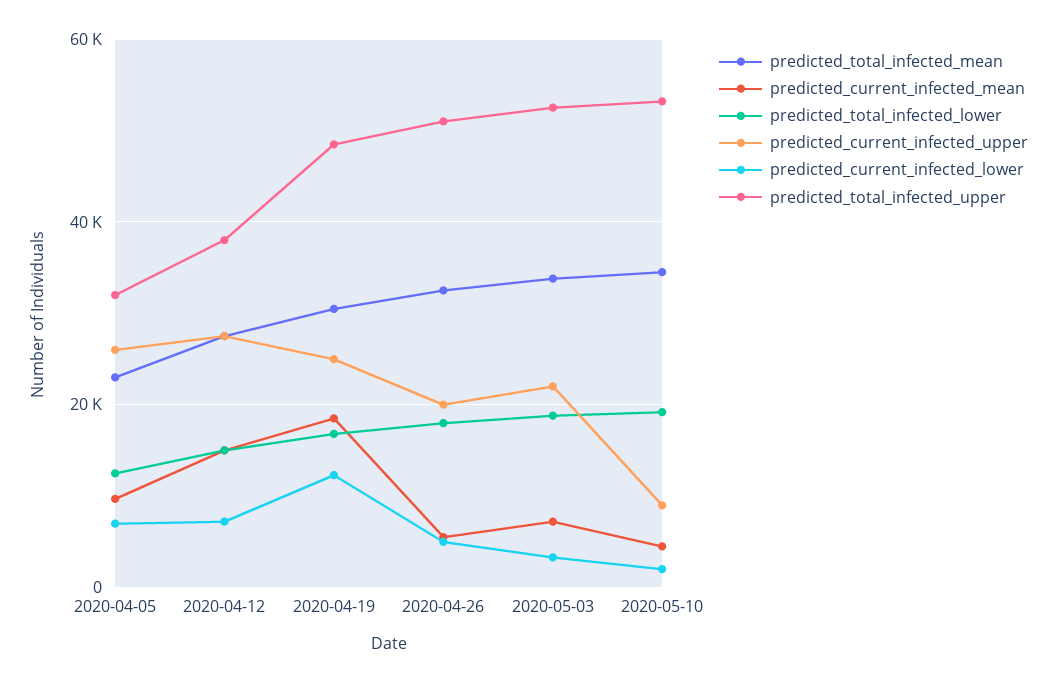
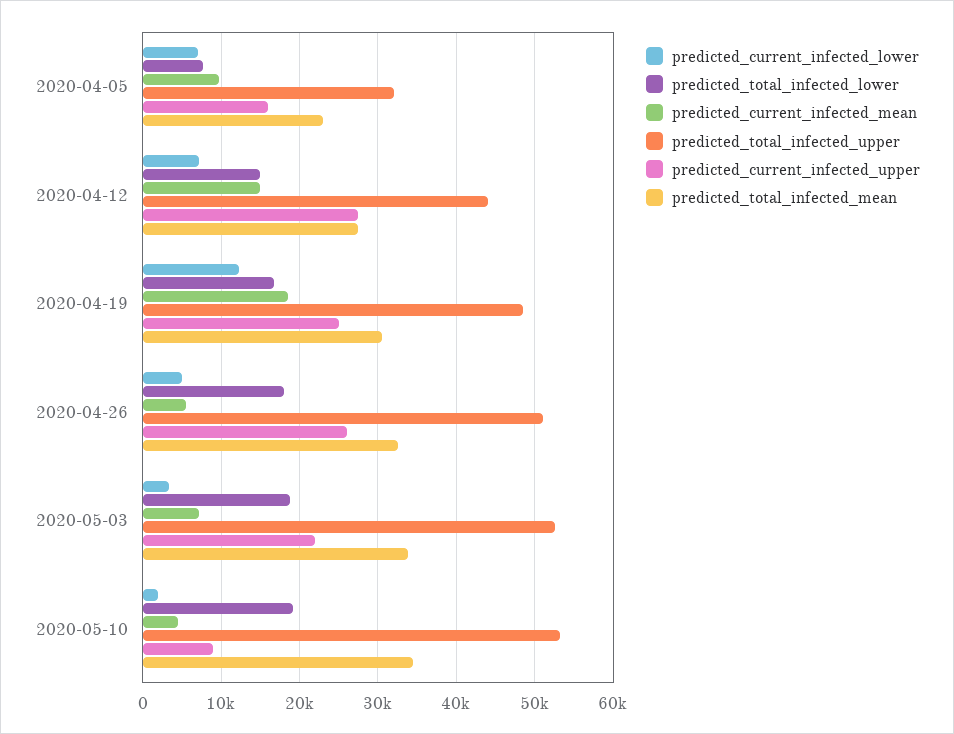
predicted_total_infected_lower, 2020-04-05: 12000 -> 8000
predicted_current_infected_upper, 2020-04-05: 26000 -> 16000
predicted_total_infected_upper, 2020-04-12: 38000 -> 44000
predicted_current_infected_upper, 2020-04-26: 20000 -> 26000

